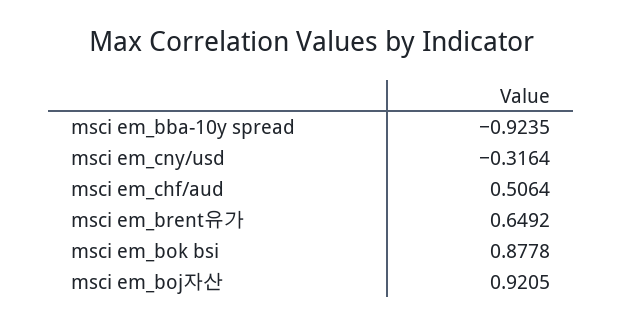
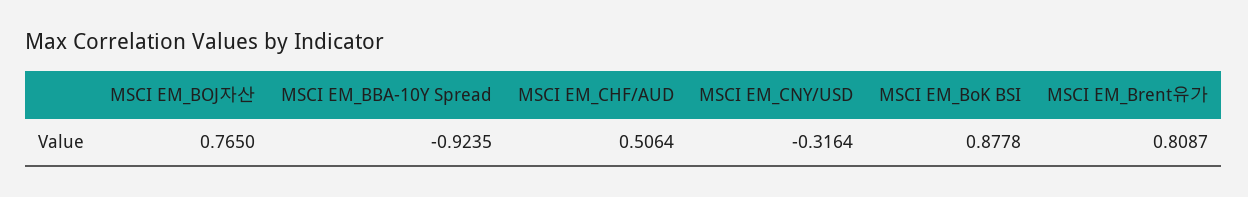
msci em_brent유가: 0.6492 -> 0.8087
msci em_boj자산: 0.9205 -> 0.765

